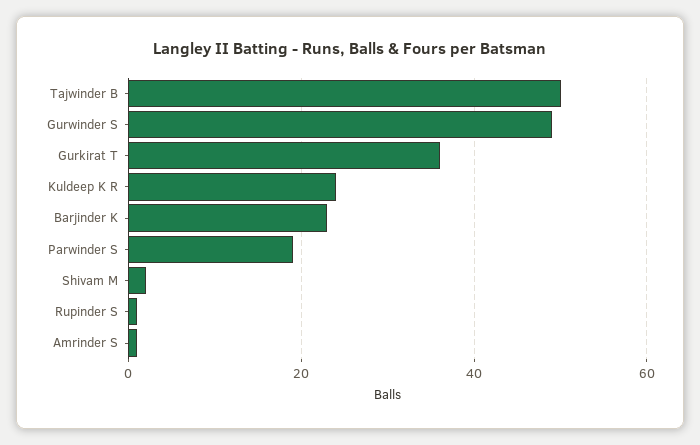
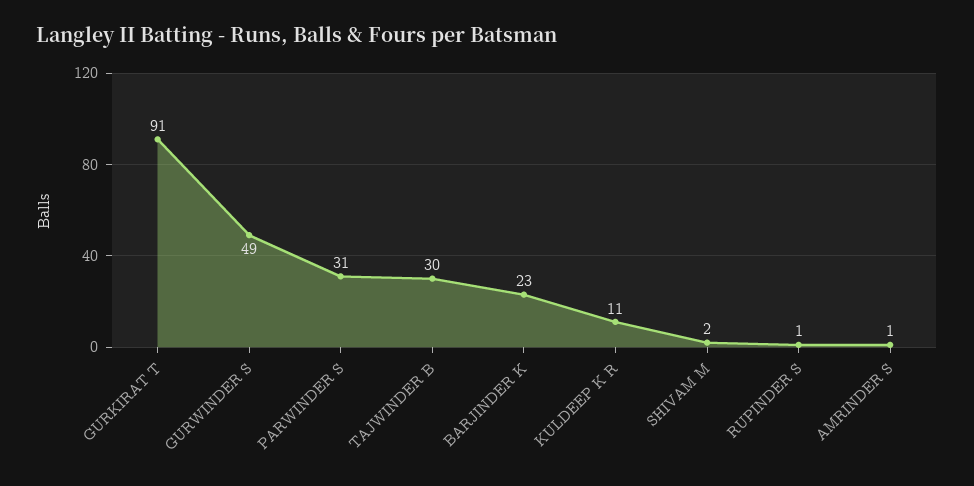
Tajwinder B: 50 -> 30
Gurkirat T: 35 -> 91
Kuldeep K R: 25 -> 11
Parwinder S: 20 -> 31

